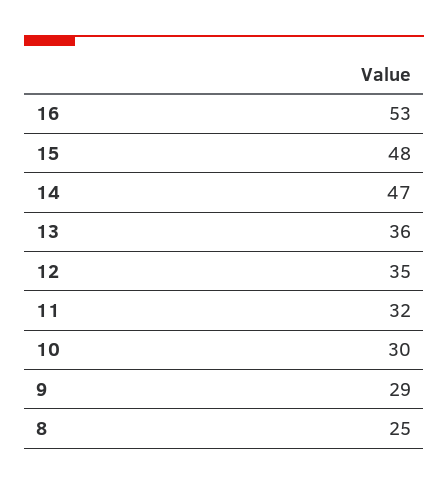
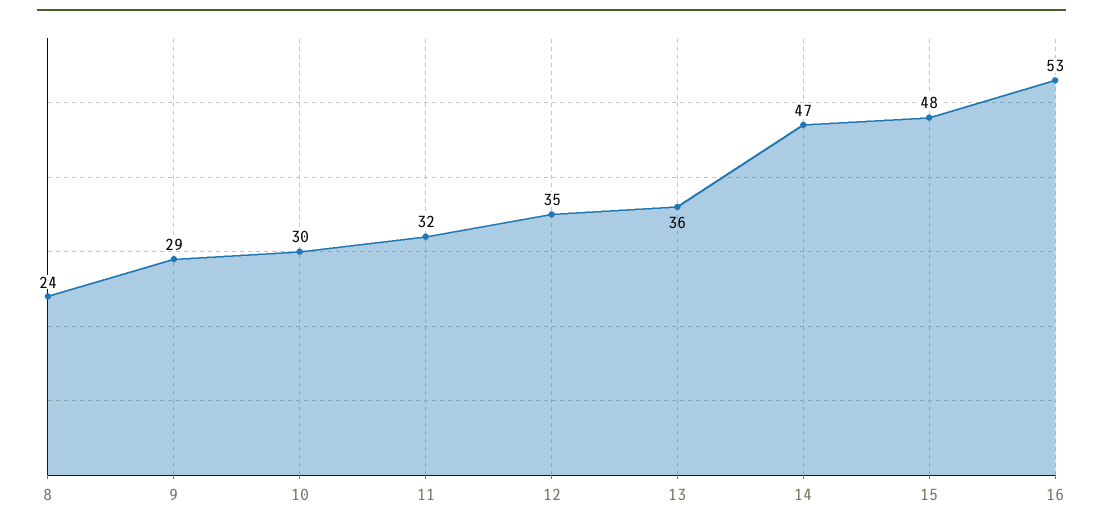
8: 25 -> 24

